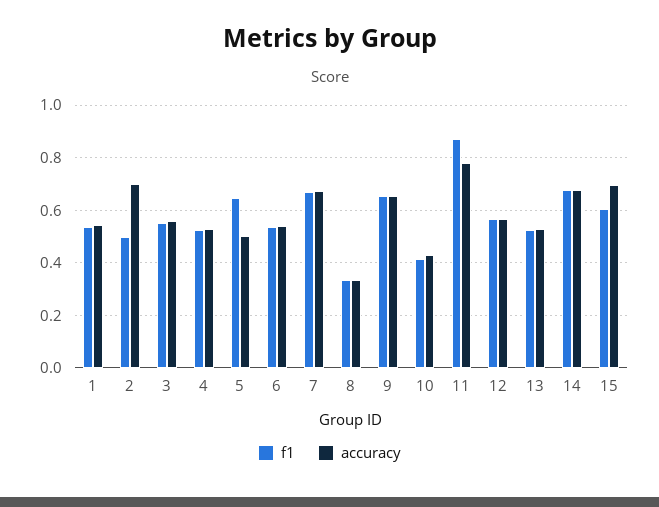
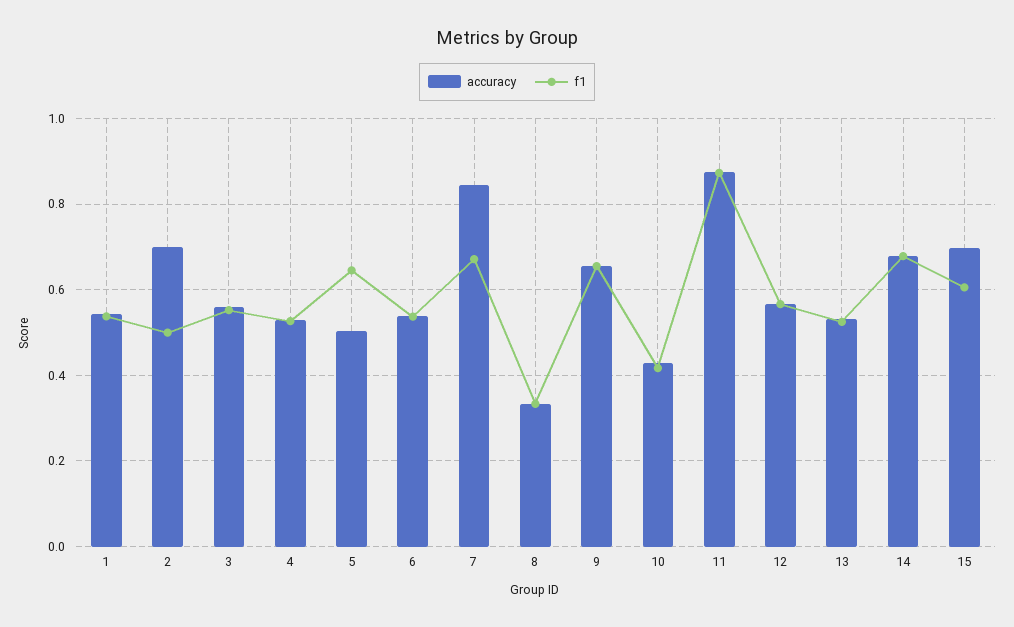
accuracy, 7: 0.675 -> 0.84
accuracy, 11: 0.775 -> 0.88

